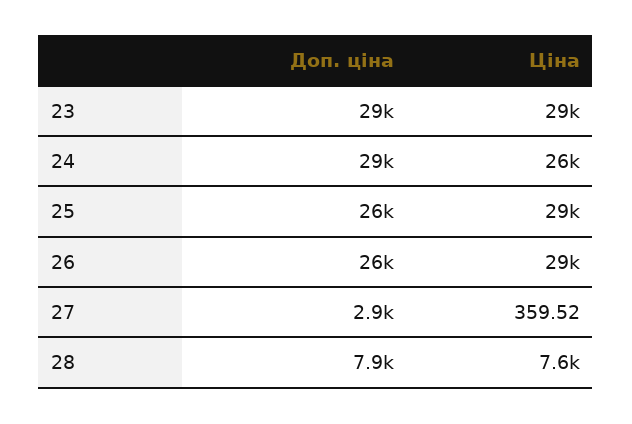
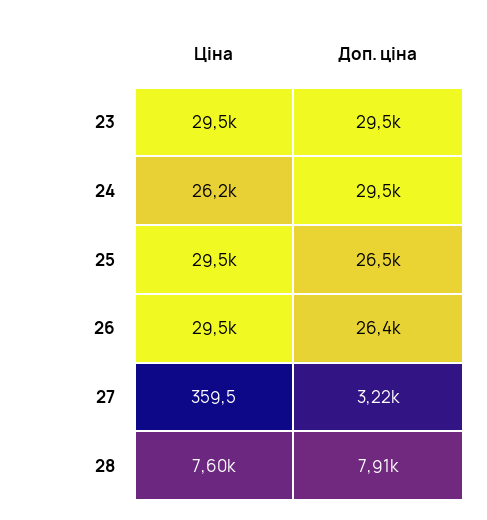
Доп. ціна, 27: 2900 -> 3220

